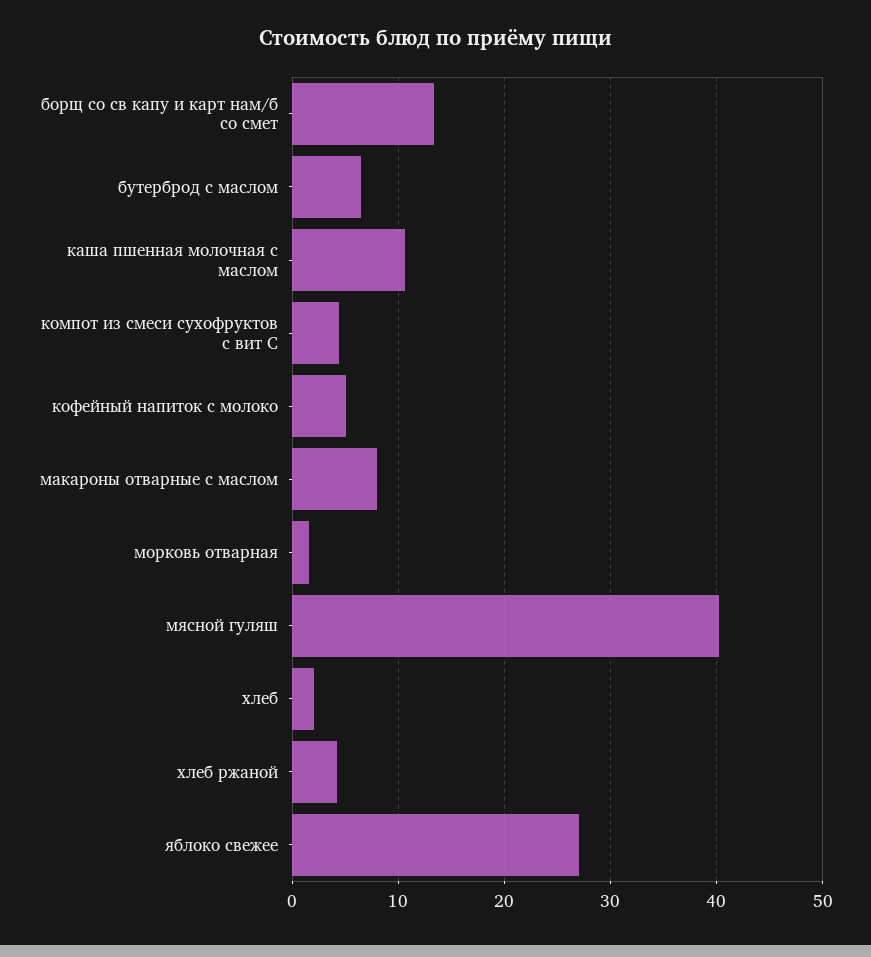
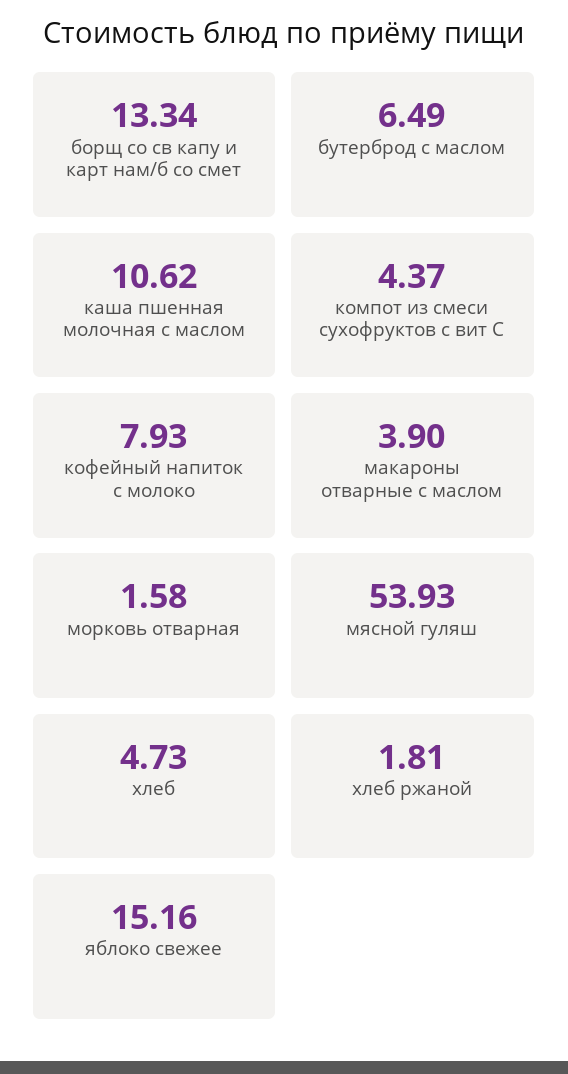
кофейный напиток с молоко: 5 -> 7.93
макароны отварные с маслом: 8 -> 3.9
мясной гуляш: 40 -> 53.93
хлеб: 2 -> 4.73
хлеб ржаной: 4 -> 1.81
яблоко свежее: 27 -> 15.16

